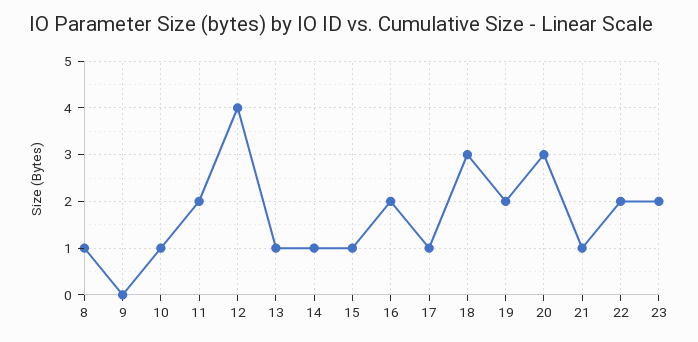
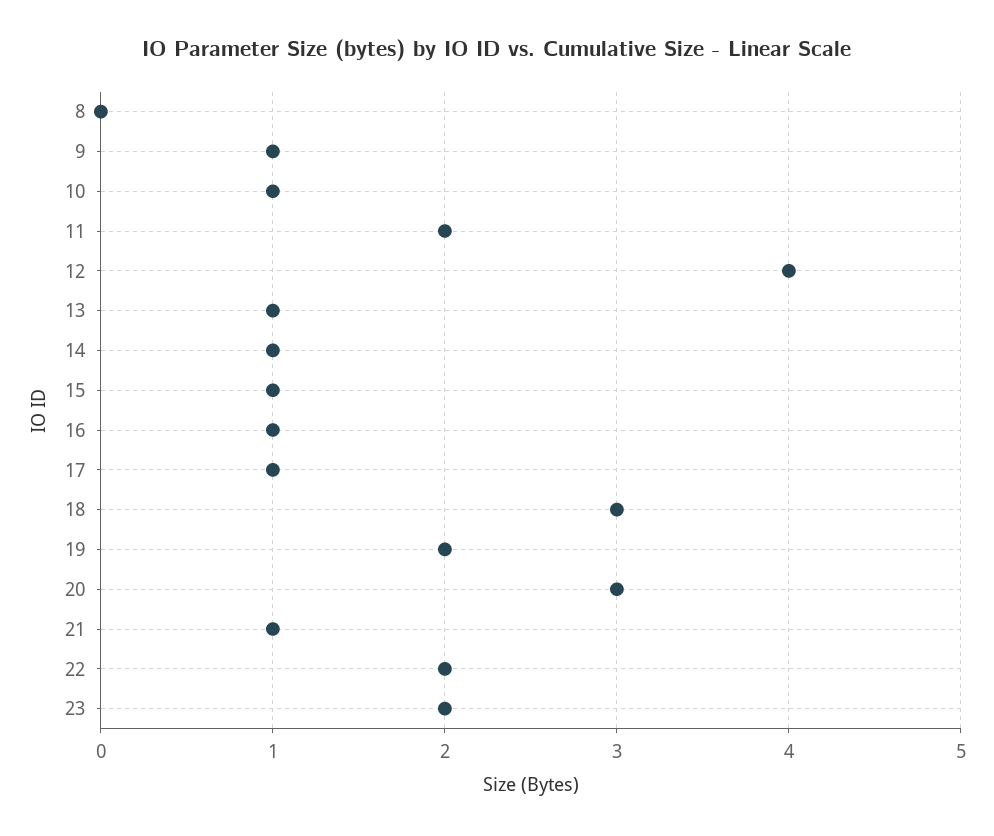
8: 1 -> 0
9: 0 -> 1
16: 2 -> 1

